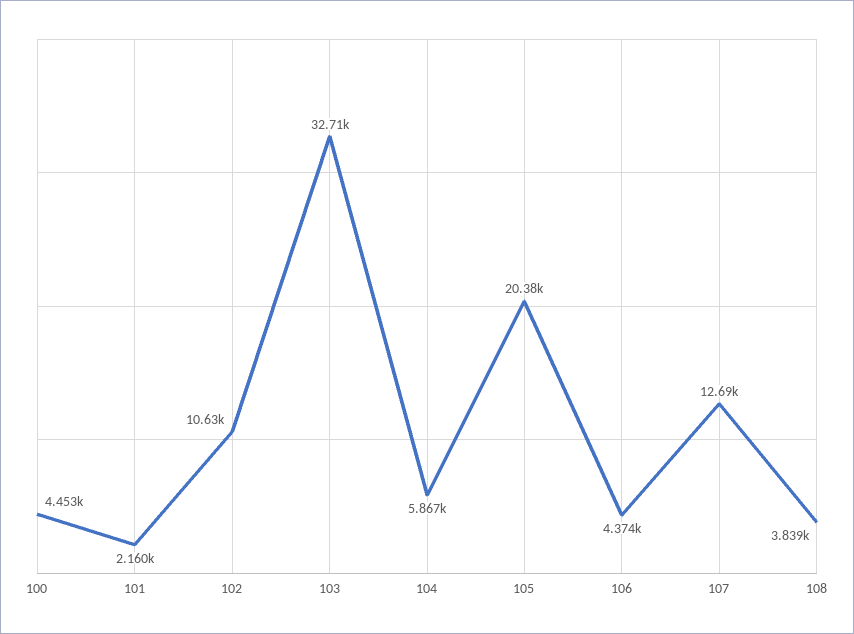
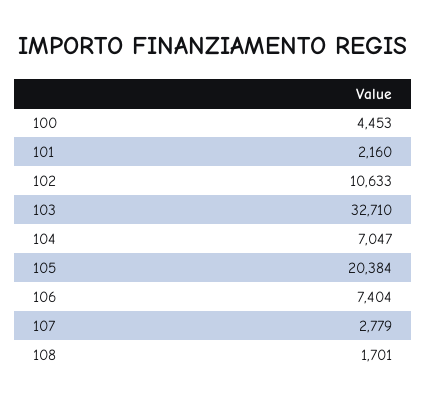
104: 5867 -> 7047
106: 4374 -> 7404
107: 12690 -> 2779
108: 3839 -> 1701

